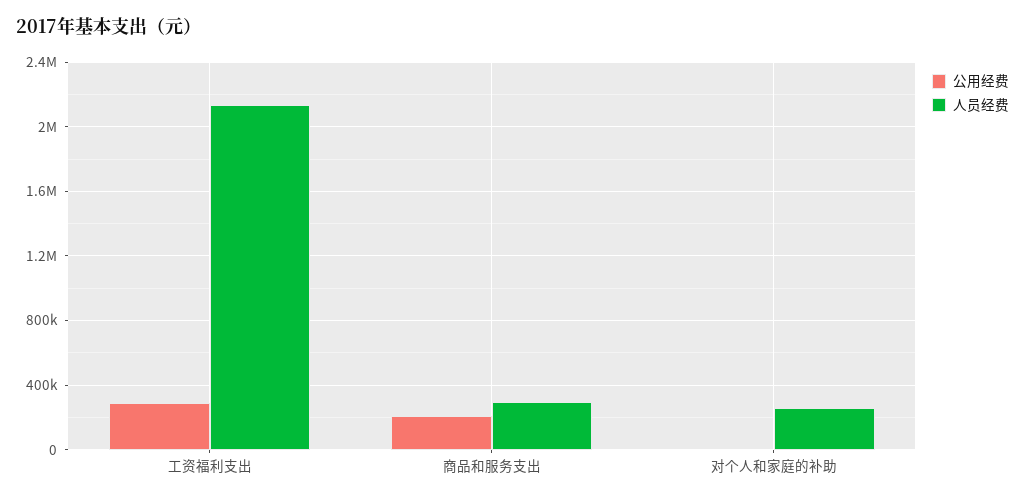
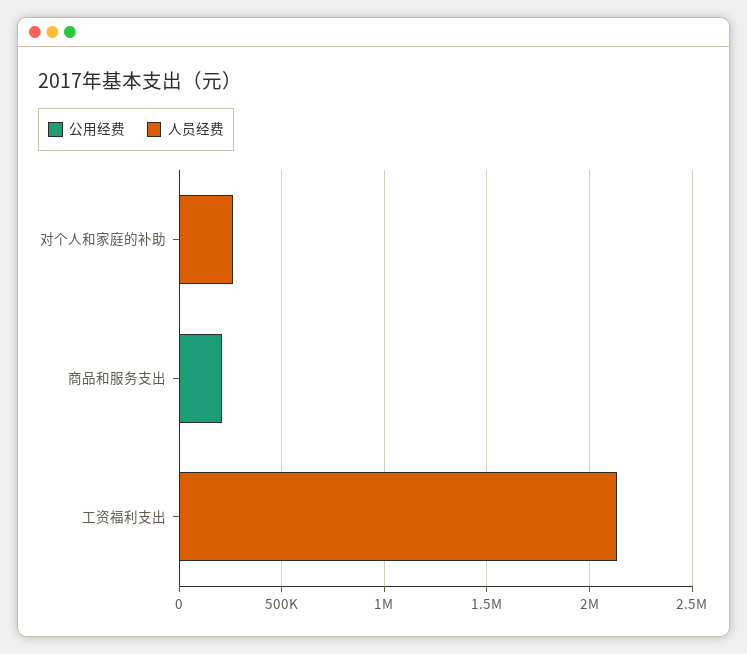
公用经费, 工资福利支出: 300000 -> 0
人员经费, 商品和服务支出: 300000 -> 0

